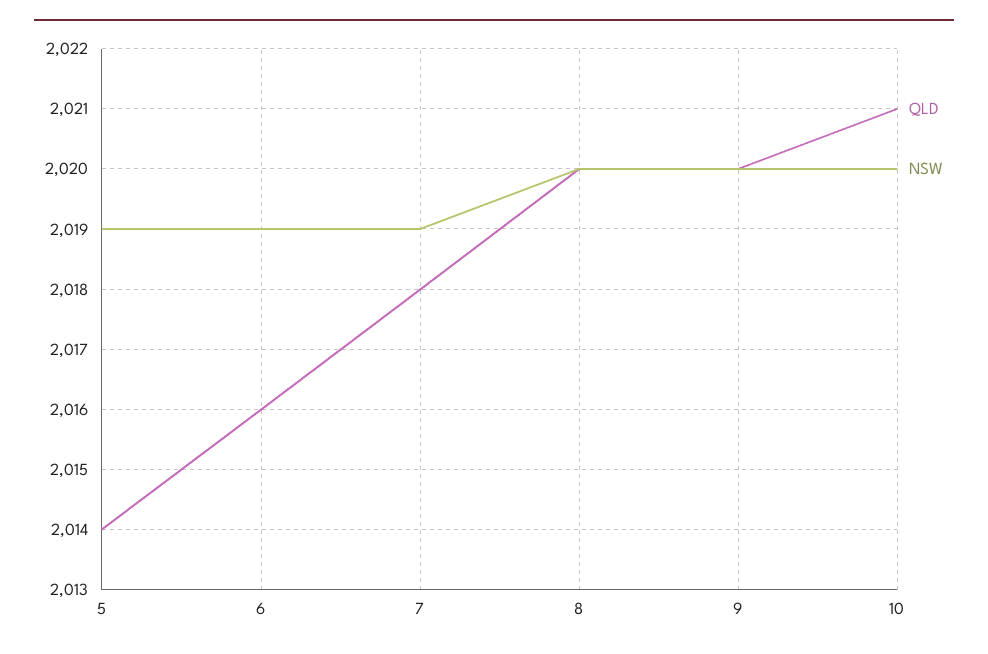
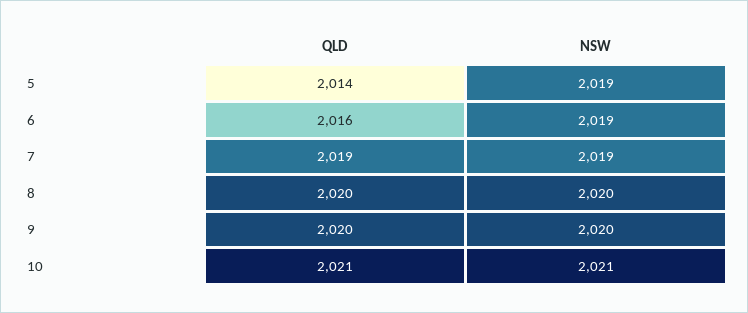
QLD, 7: 2018 -> 2019
NSW, 10: 2020 -> 2021

